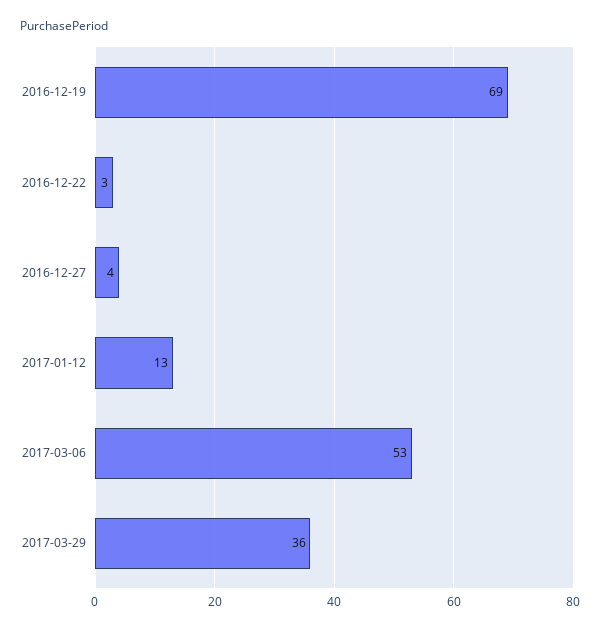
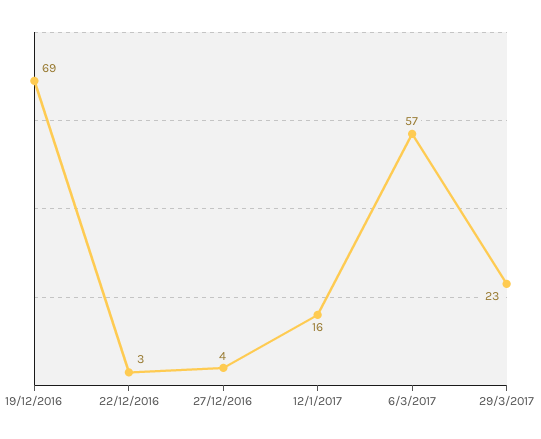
2017-01-12: 13 -> 16
2017-03-06: 53 -> 57
2017-03-29: 36 -> 23

